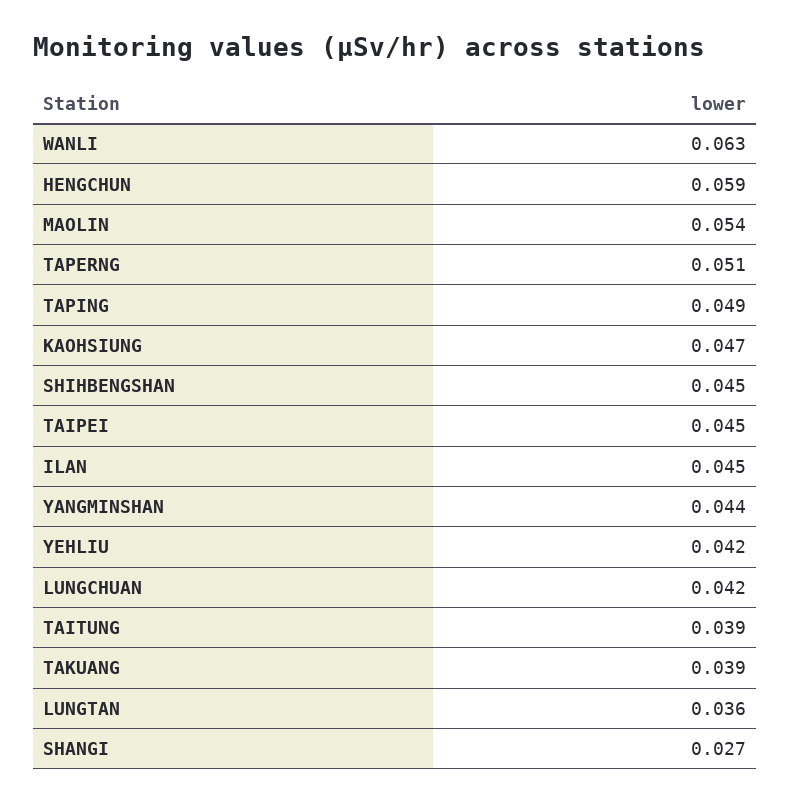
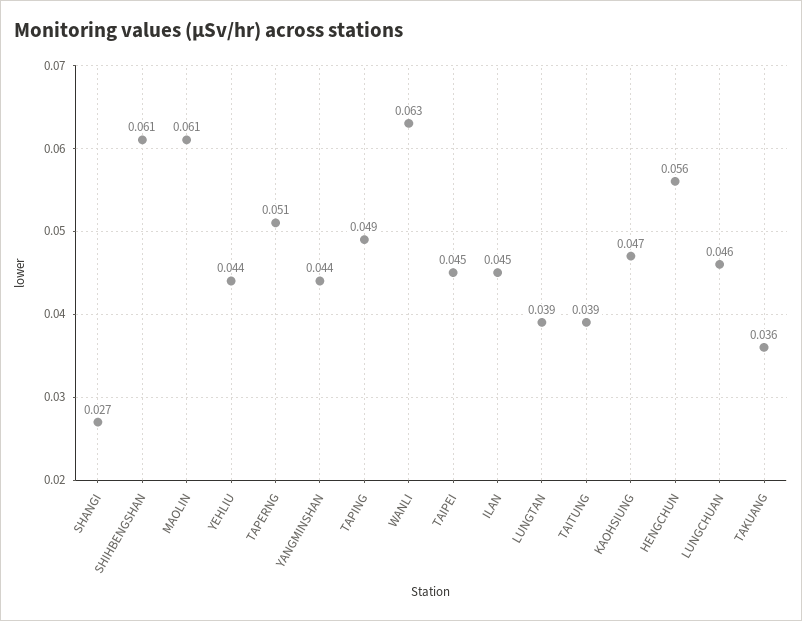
HENGCHUN: 0.059 -> 0.056
MAOLIN: 0.054 -> 0.061
SHIHBENGSHAN: 0.045 -> 0.061
YEHLIU: 0.042 -> 0.044
LUNGCHUAN: 0.042 -> 0.046
TAKUANG: 0.039 -> 0.036
LUNGTAN: 0.036 -> 0.039

